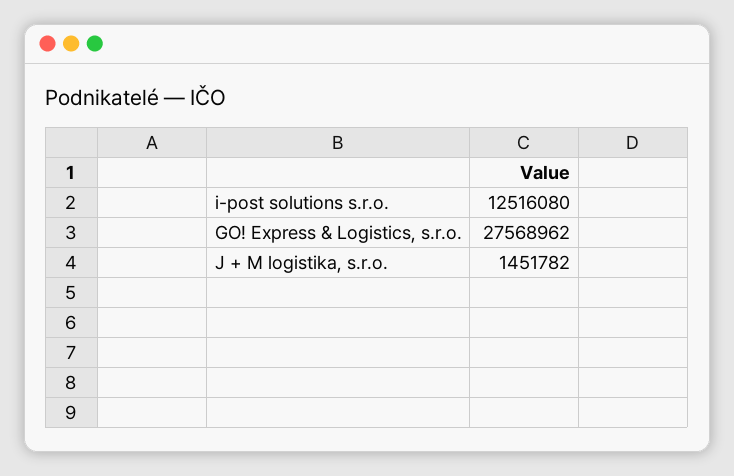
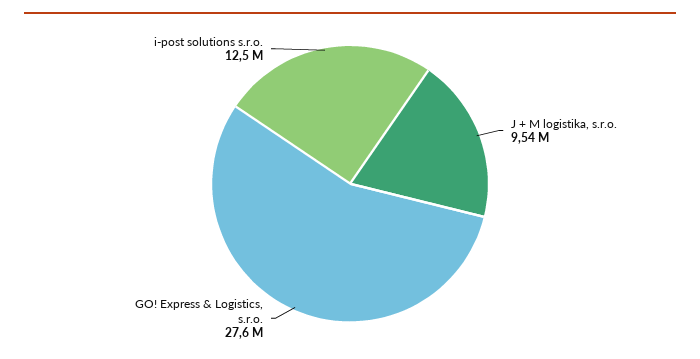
J + M logistika, s.r.o.: 1451782 -> 9540000

